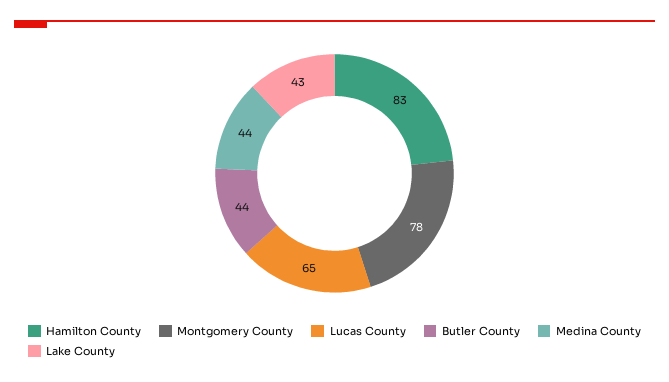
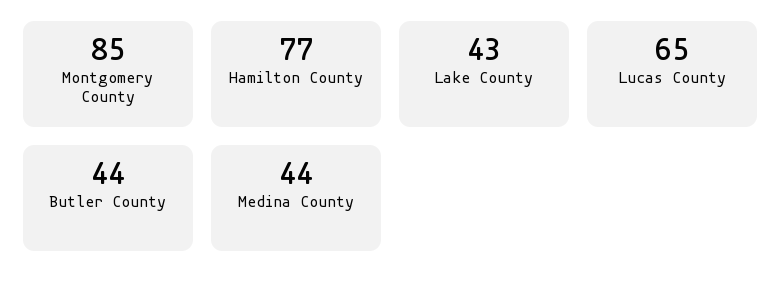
Hamilton County: 83 -> 77
Montgomery County: 78 -> 85

